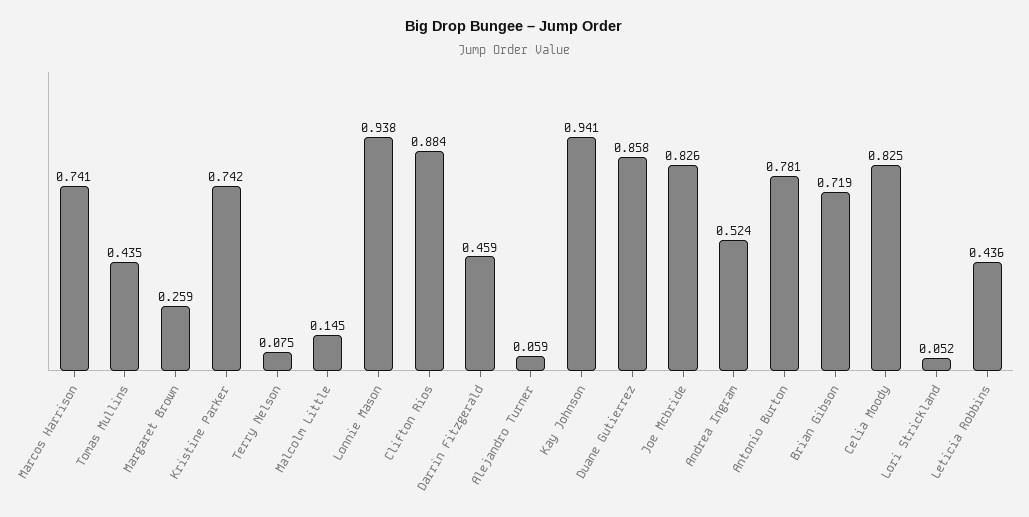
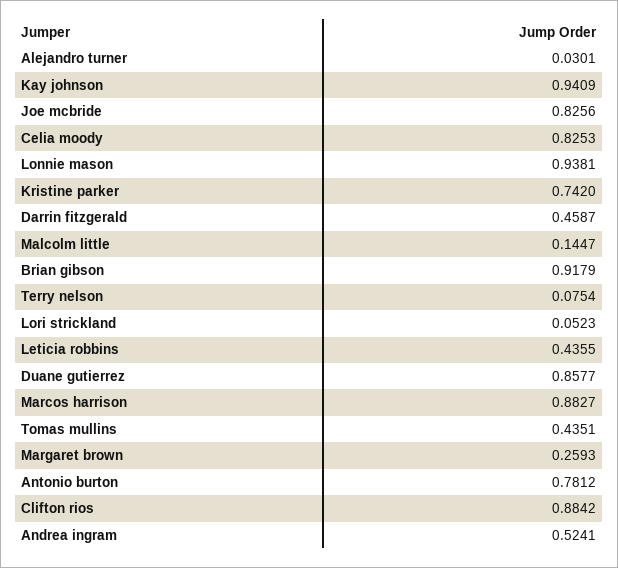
Marcos Harrison: 0.741 -> 0.8827
Alejandro Turner: 0.059 -> 0.0301
Brian Gibson: 0.719 -> 0.9179

